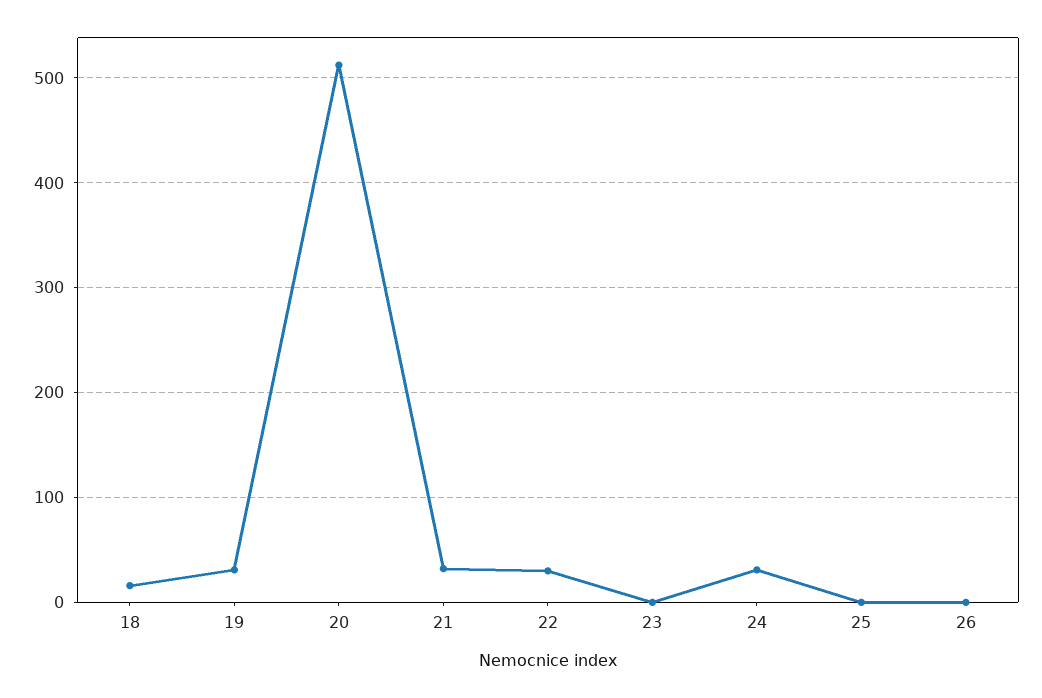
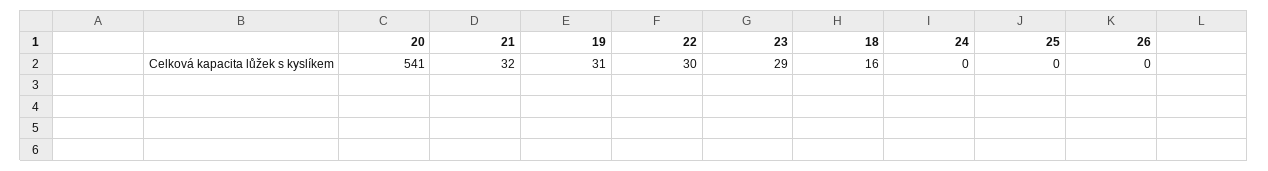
20: 510 -> 541
23: 0 -> 29
24: 30 -> 0

